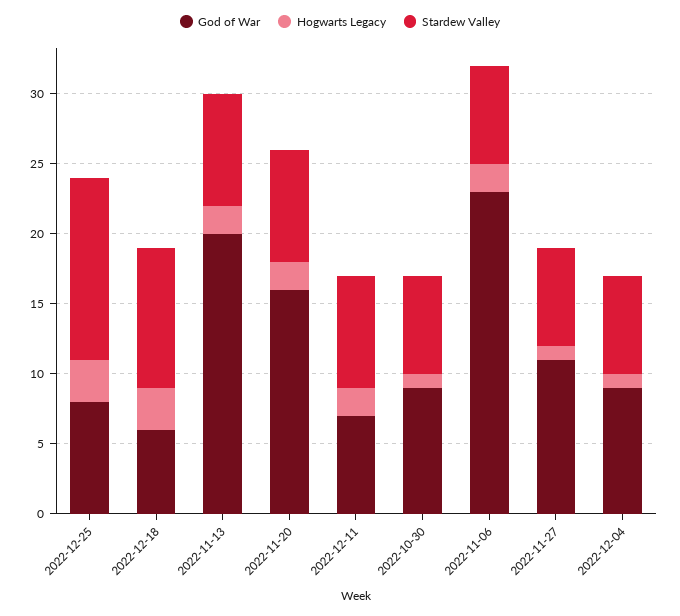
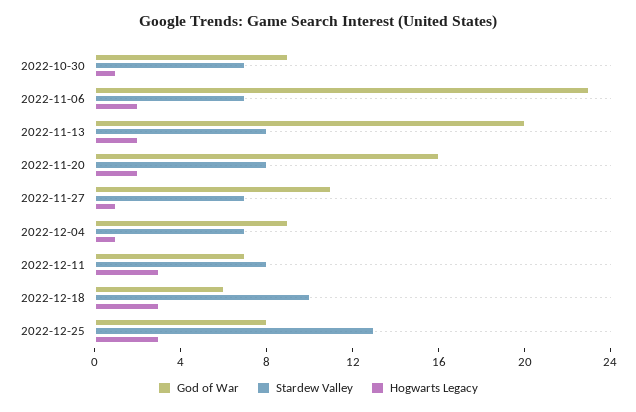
Hogwarts Legacy, 2022-12-11: 2 -> 3

